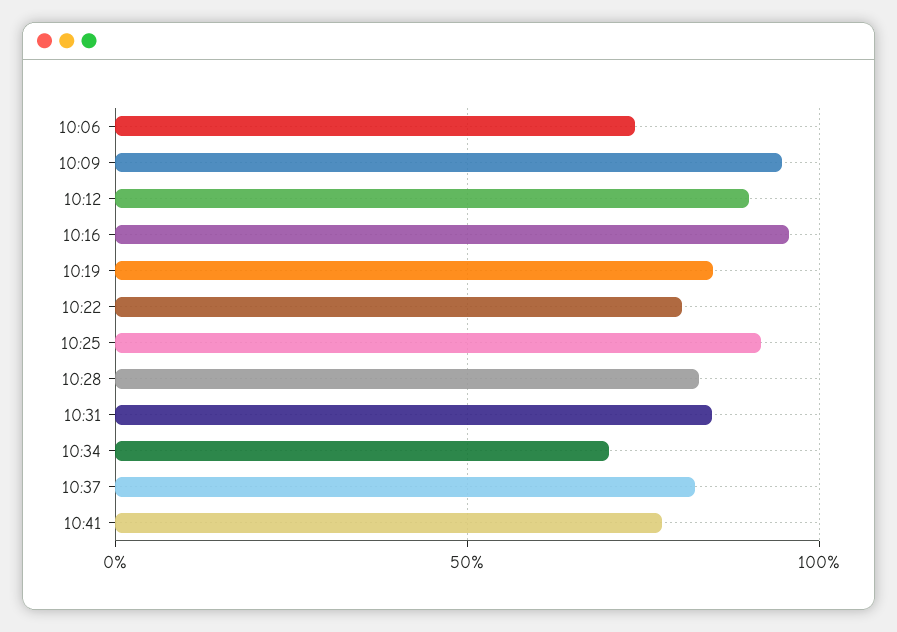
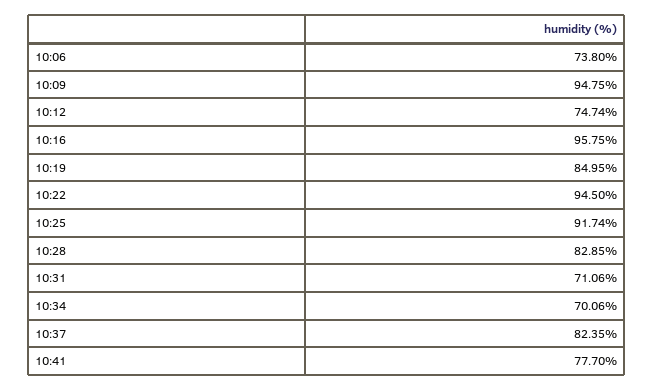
10:12: 90 -> 74.74
10:22: 80 -> 94.5
10:31: 85 -> 71.06

